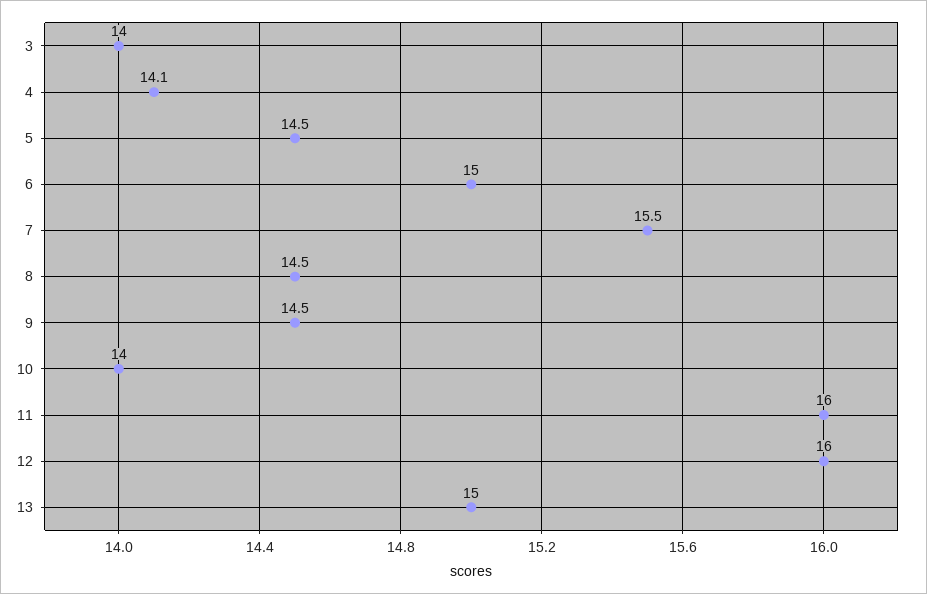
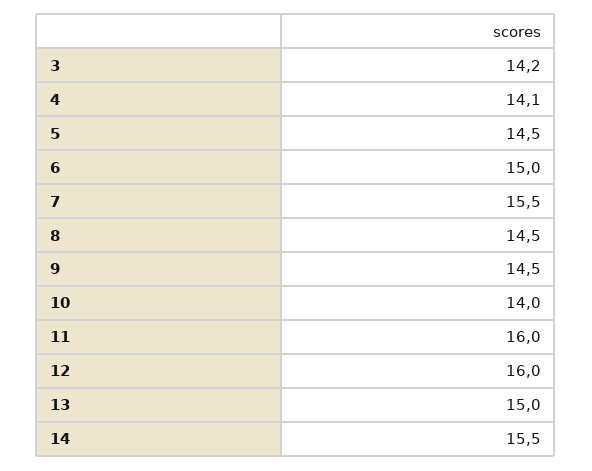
3: 14 -> 14.2
14: none -> 15.5

